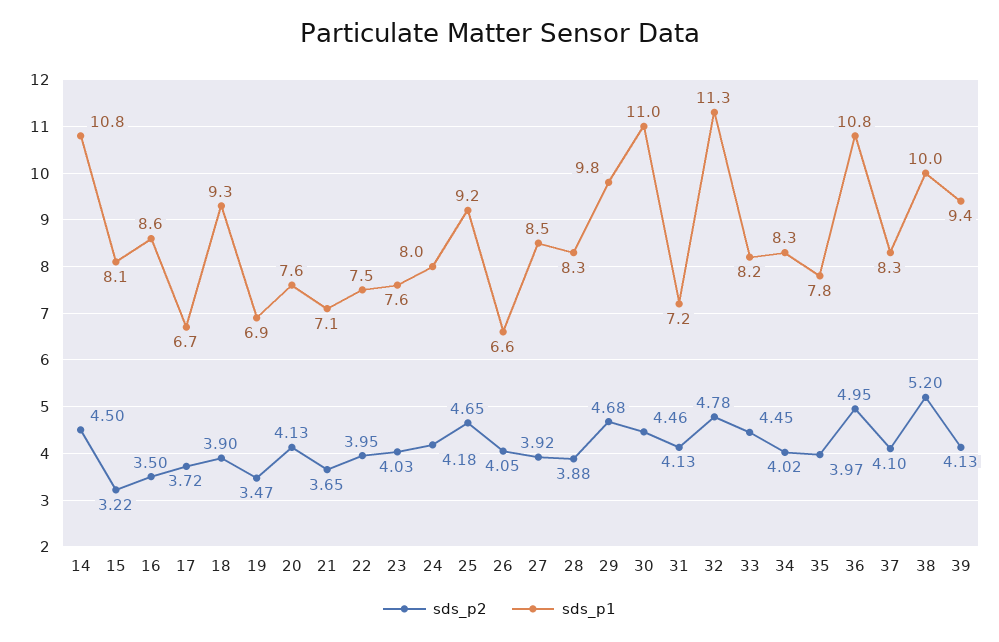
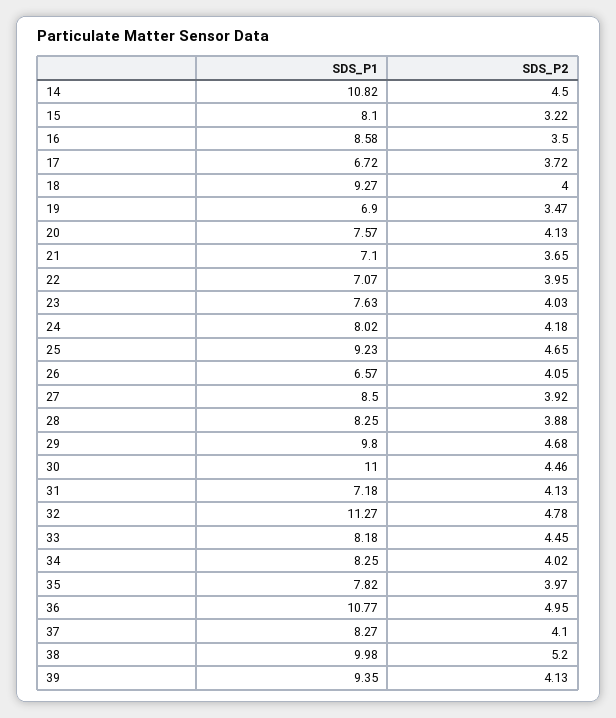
sds_p2, 18: 3.9 -> 4
sds_p1, 22: 7.5 -> 7.07

